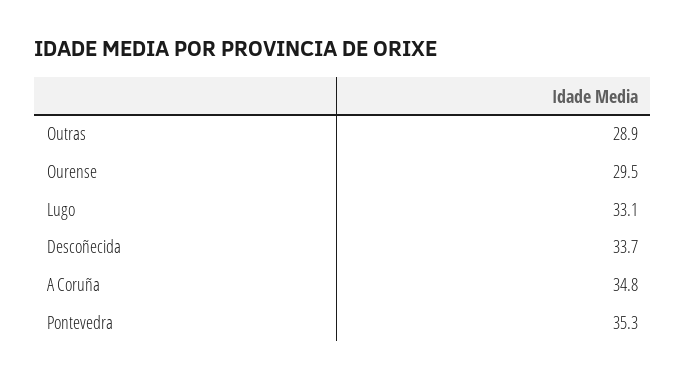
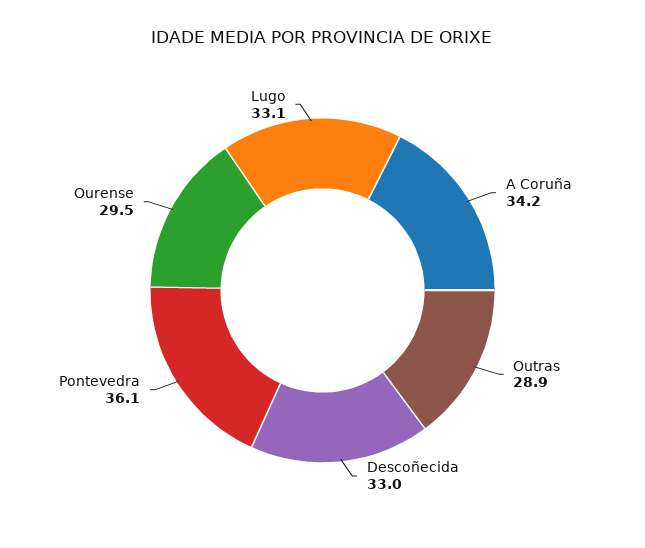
Descoñecida: 33.7 -> 33
A Coruña: 34.8 -> 34.2
Pontevedra: 35.3 -> 36.1

